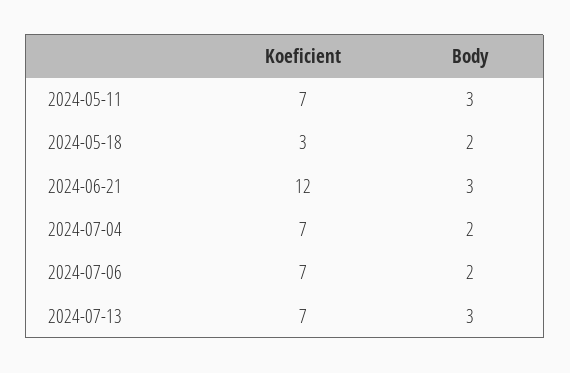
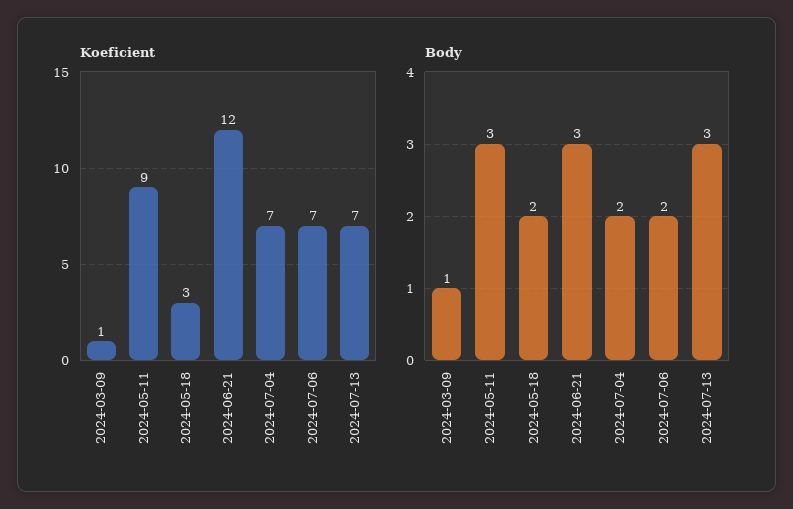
Koeficient, 2024-05-11: 7 -> 9
Koeficient, 2024-03-09: none -> 1
Body, 2024-03-09: none -> 1

